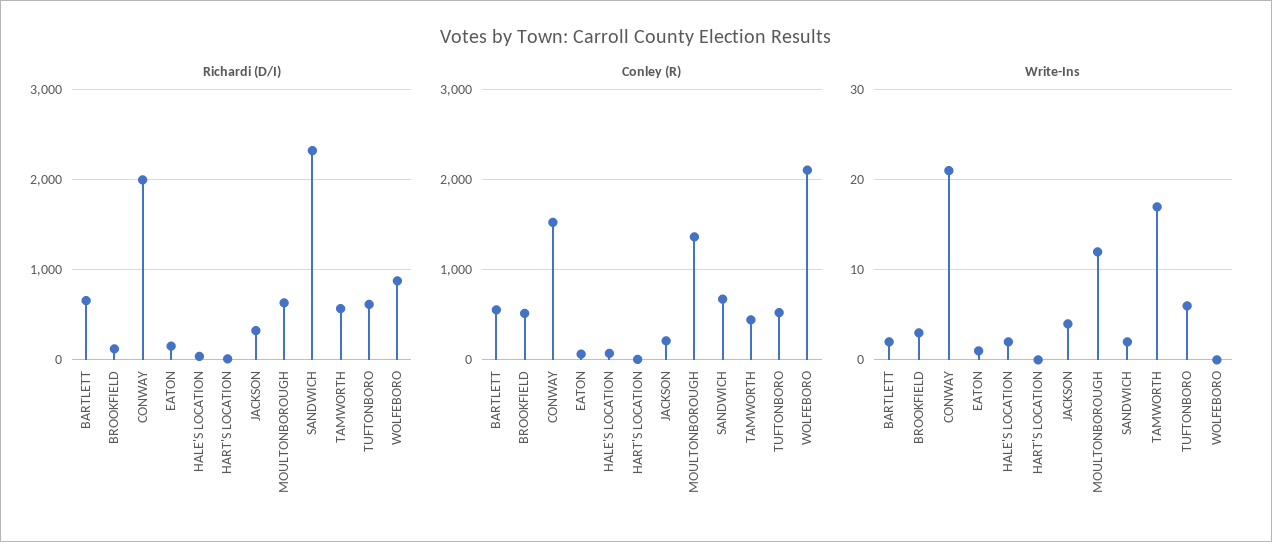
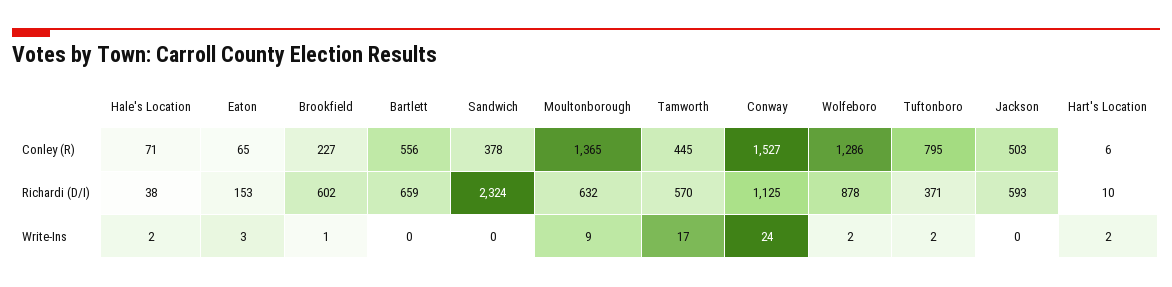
Richardi (D/I), BROOKFIELD: 100 -> 602
Richardi (D/I), CONWAY: 2000 -> 1125
Richardi (D/I), JACKSON: 300 -> 593
Richardi (D/I), TUFTONBORO: 600 -> 371
Conley (R), BROOKFIELD: 500 -> 227
Conley (R), JACKSON: 200 -> 503
Conley (R), SANDWICH: 700 -> 378
Conley (R), TUFTONBORO: 500 -> 795
Conley (R), WOLFEBORO: 2100 -> 1286
Write-Ins, BARTLETT: 2 -> 0
Write-Ins, BROOKFIELD: 3 -> 1
Write-Ins, CONWAY: 21 -> 24
Write-Ins, EATON: 1 -> 3
Write-Ins, HART'S LOCATION: 0 -> 2
Write-Ins, JACKSON: 4 -> 0
Write-Ins, MOULTONBOROUGH: 12 -> 9
Write-Ins, SANDWICH: 2 -> 0
Write-Ins, TUFTONBORO: 6 -> 2
Write-Ins, WOLFEBORO: 0 -> 2

